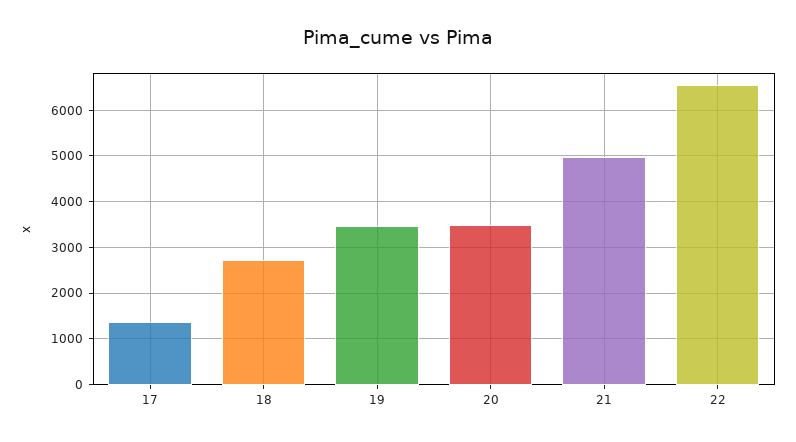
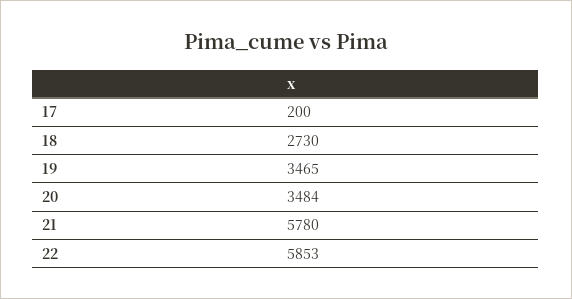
17: 1400 -> 200
21: 5000 -> 5780
22: 6600 -> 5853

